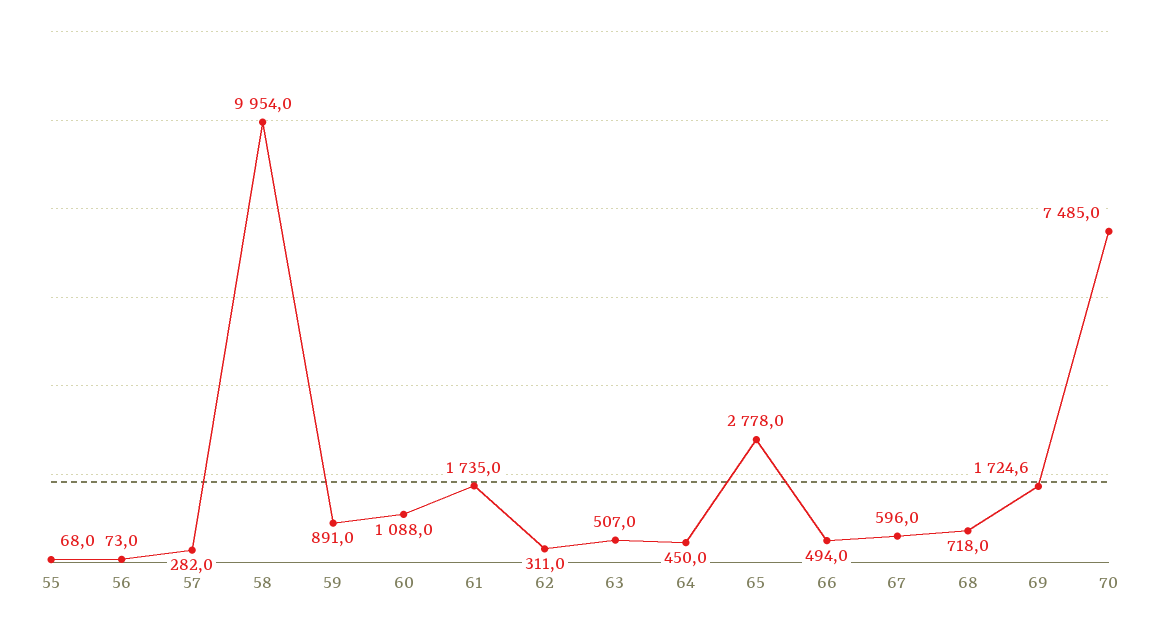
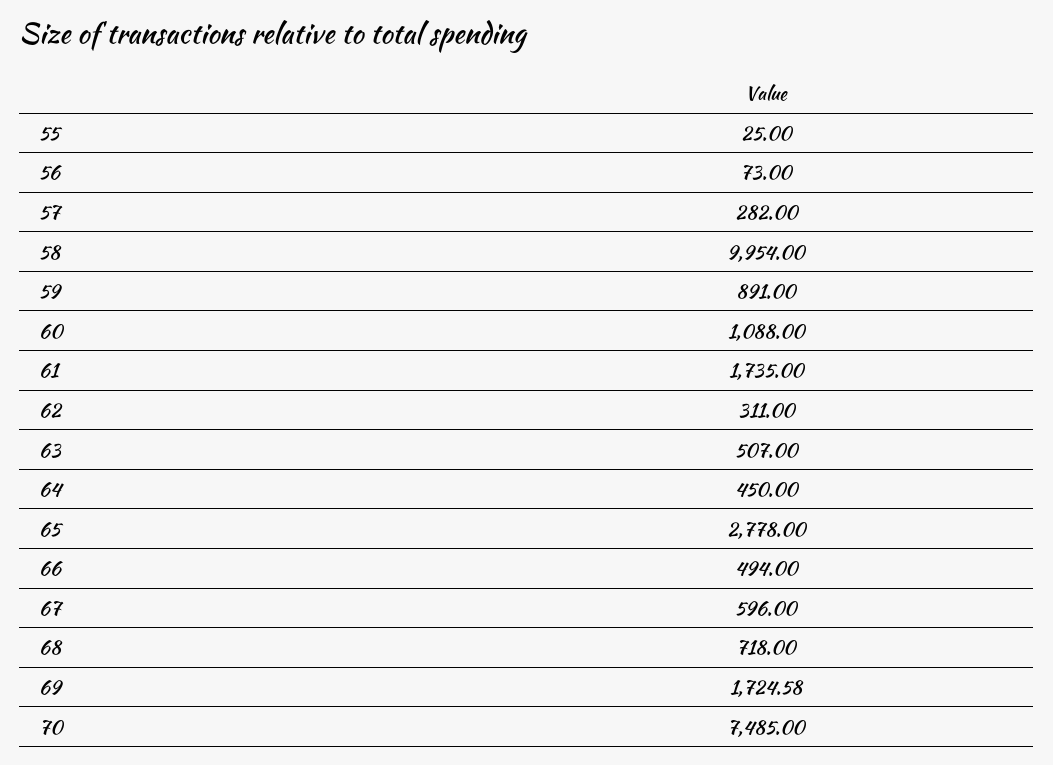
55: 68 -> 25

